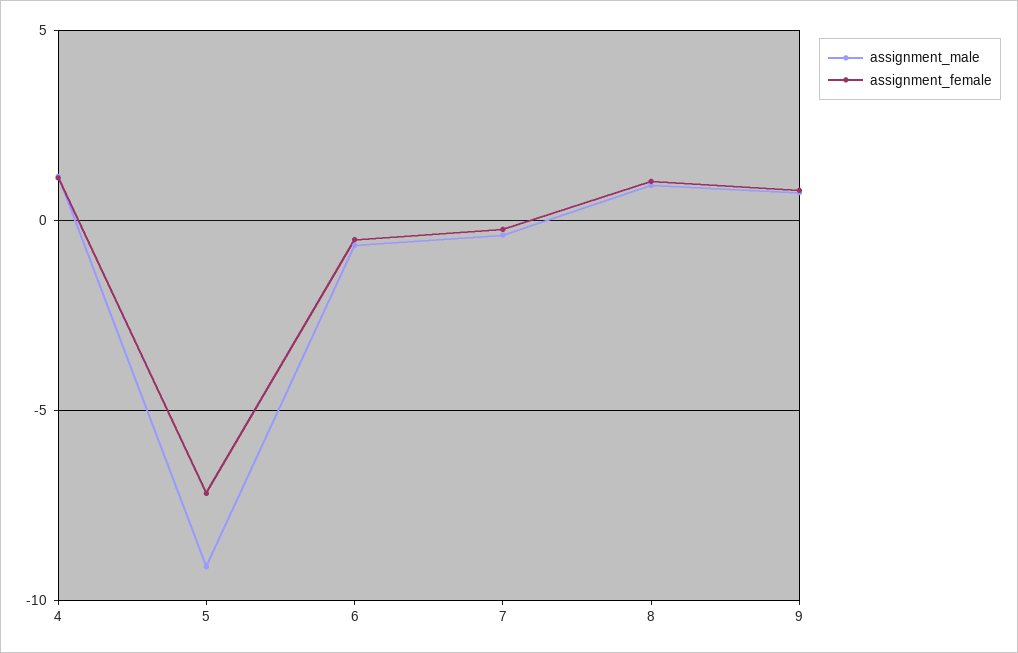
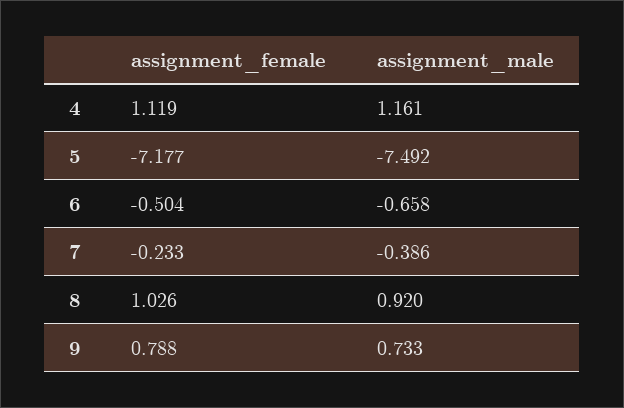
assignment_male, 5: -9 -> -7.492

